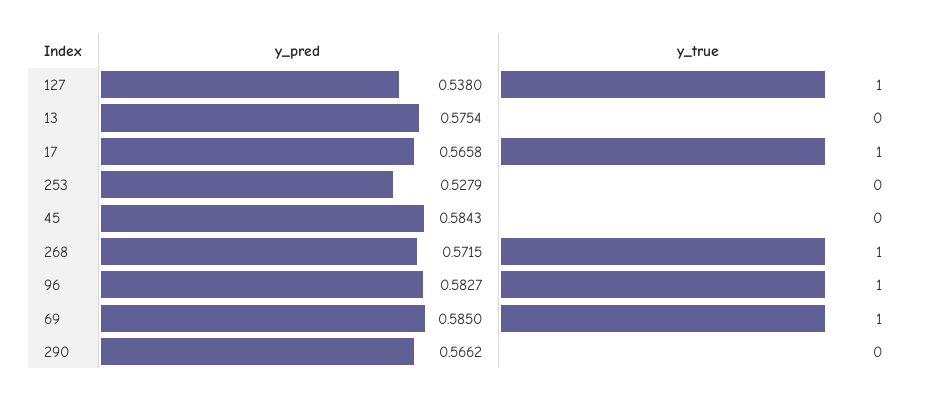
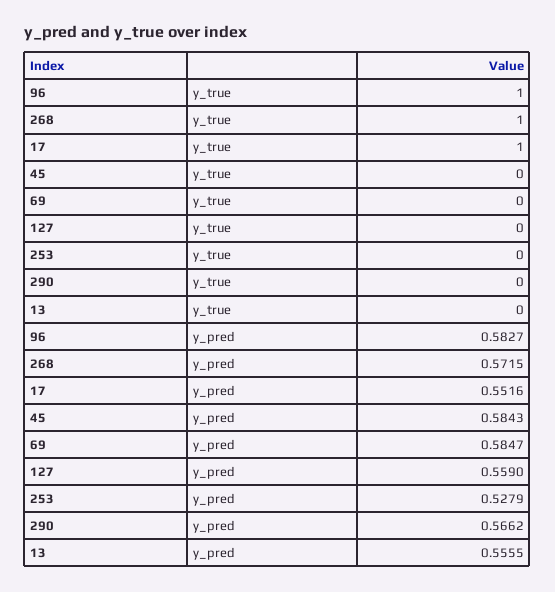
y_pred, 127: 0.538 -> 0.559
y_true, 127: 1 -> 0
y_pred, 13: 0.5754 -> 0.5555
y_pred, 17: 0.5658 -> 0.5516
y_pred, 69: 0.585 -> 0.5847
y_true, 69: 1 -> 0

